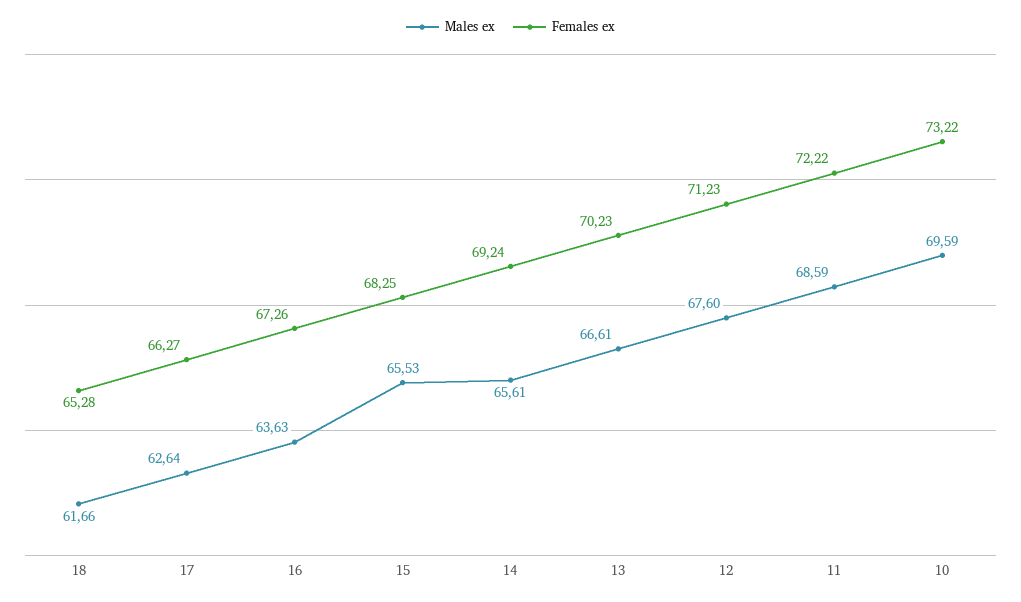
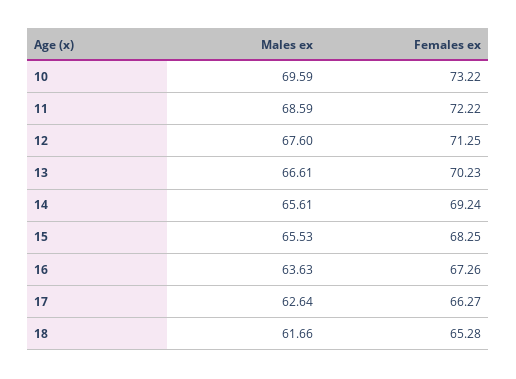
Females ex, 12: 71.23 -> 71.25

